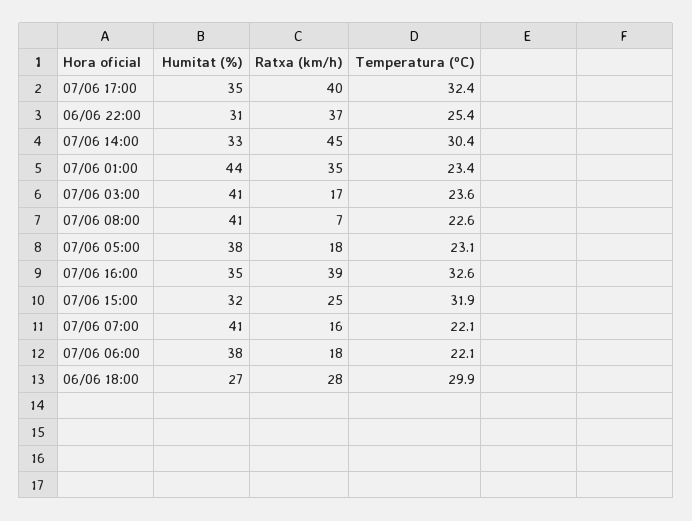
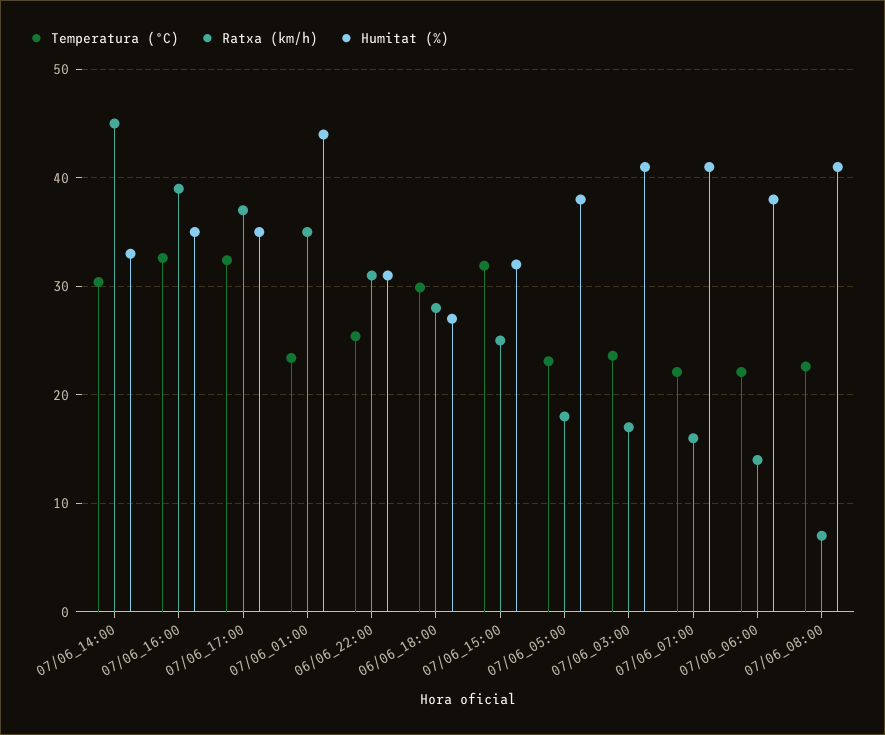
Ratxa (km/h), 07/06 17:00: 40 -> 37
Ratxa (km/h), 06/06 22:00: 37 -> 31
Ratxa (km/h), 07/06 06:00: 18 -> 14

